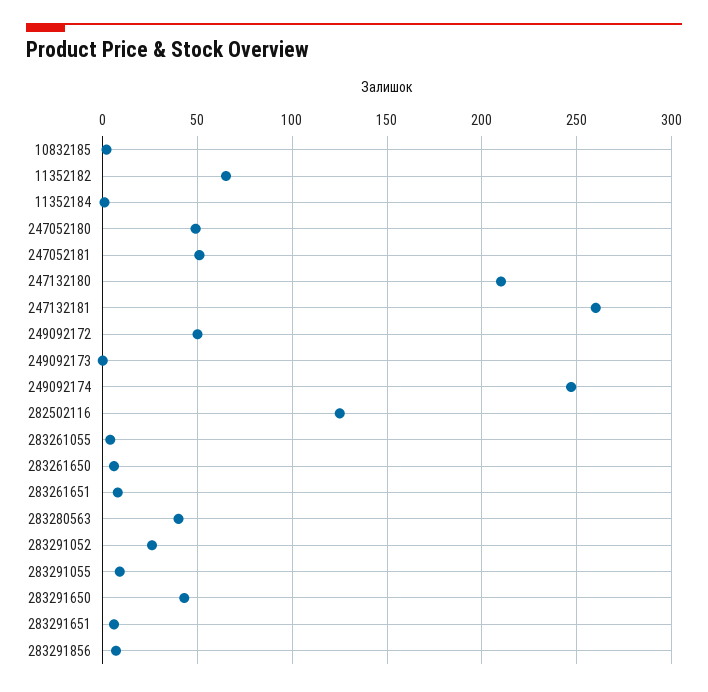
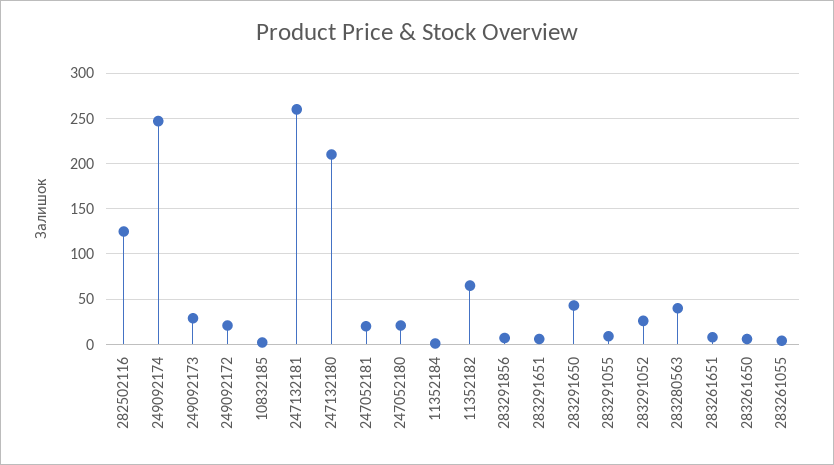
247052180: 50 -> 20
247052181: 50 -> 20
249092172: 50 -> 20
249092173: 0 -> 30

